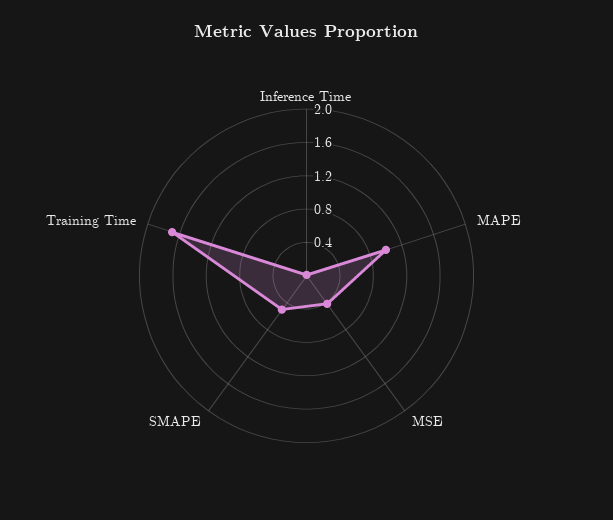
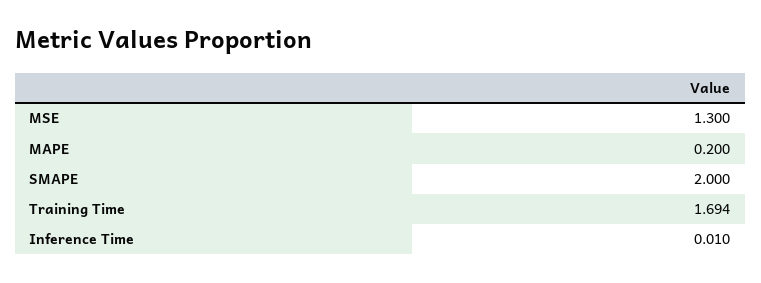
MAPE: 1 -> 0.2
MSE: 0.4 -> 1.3
SMAPE: 0.5 -> 2

